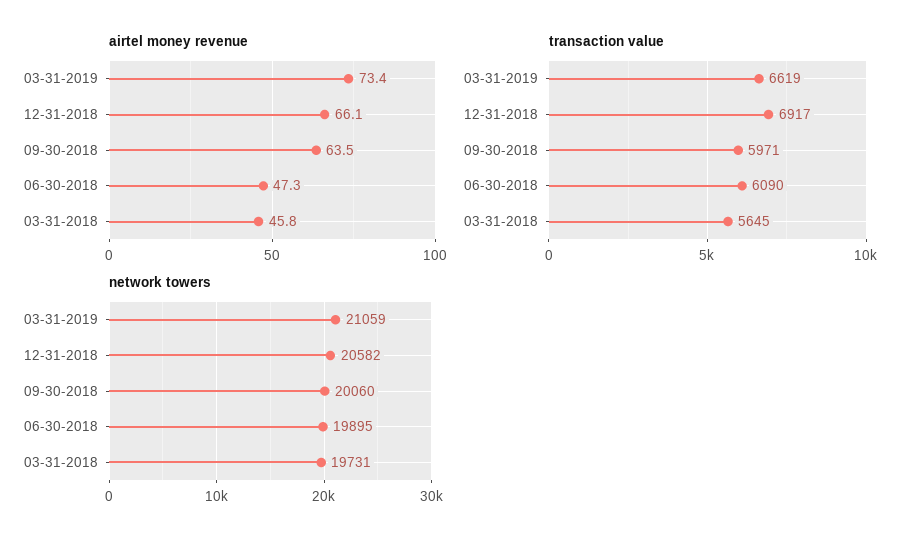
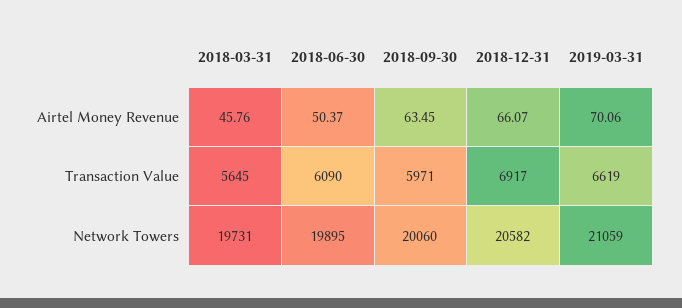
airtel money revenue, 03-31-2019: 73.4 -> 70.06
airtel money revenue, 06-30-2018: 47.3 -> 50.37

